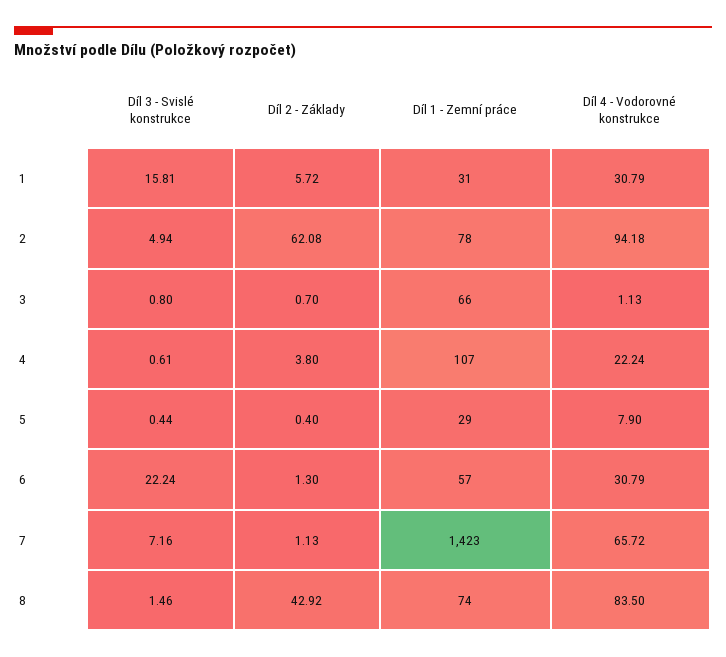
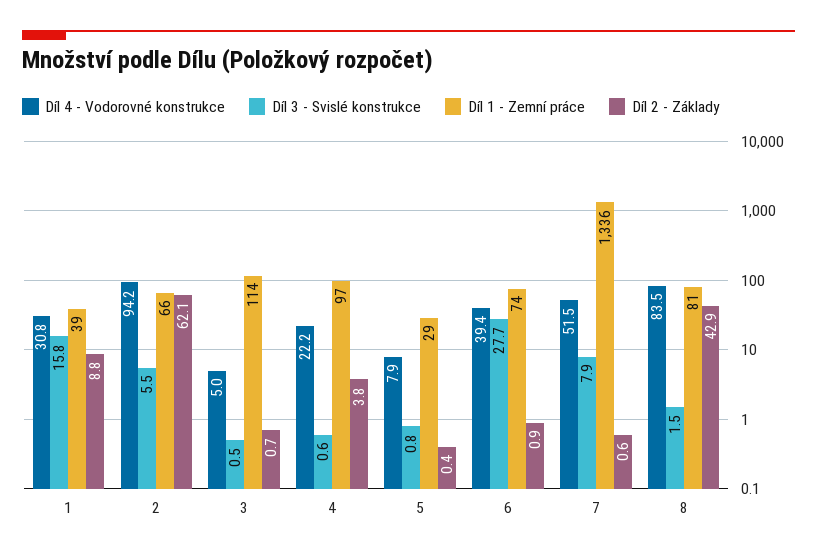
Díl 2 - Základy, 1: 5.72 -> 8.8
Díl 1 - Zemní práce, 1: 31 -> 39
Díl 3 - Svislé konstrukce, 2: 4.94 -> 5.5
Díl 1 - Zemní práce, 2: 78 -> 66
Díl 3 - Svislé konstrukce, 3: 0.8 -> 0.5
Díl 1 - Zemní práce, 3: 66 -> 114
Díl 4 - Vodorovné konstrukce, 3: 1.13 -> 5
Díl 1 - Zemní práce, 4: 107 -> 97
Díl 3 - Svislé konstrukce, 5: 0.44 -> 0.8
Díl 3 - Svislé konstrukce, 6: 22.24 -> 27.7
Díl 2 - Základy, 6: 1.3 -> 0.9
Díl 1 - Zemní práce, 6: 57 -> 74
Díl 4 - Vodorovné konstrukce, 6: 30.79 -> 39.4
Díl 3 - Svislé konstrukce, 7: 7.16 -> 7.9
Díl 2 - Základy, 7: 1.13 -> 0.6
Díl 1 - Zemní práce, 7: 1423 -> 1336
Díl 4 - Vodorovné konstrukce, 7: 65.72 -> 51.5
Díl 1 - Zemní práce, 8: 74 -> 81

